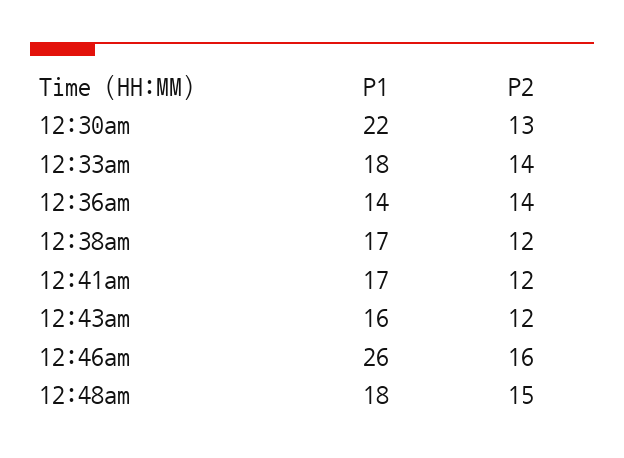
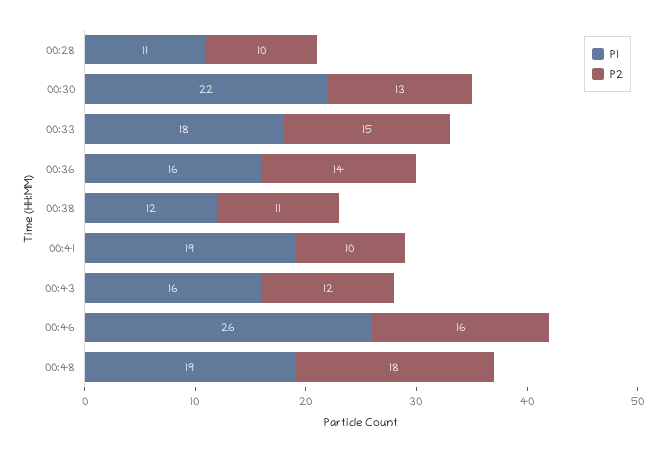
P2, 12:33am: 14 -> 15
P1, 12:36am: 14 -> 16
P1, 12:38am: 17 -> 12
P2, 12:38am: 12 -> 11
P1, 12:41am: 17 -> 19
P2, 12:41am: 12 -> 10
P1, 12:48am: 18 -> 19
P2, 12:48am: 15 -> 18
P1, 00:28: none -> 11
P2, 00:28: none -> 10

